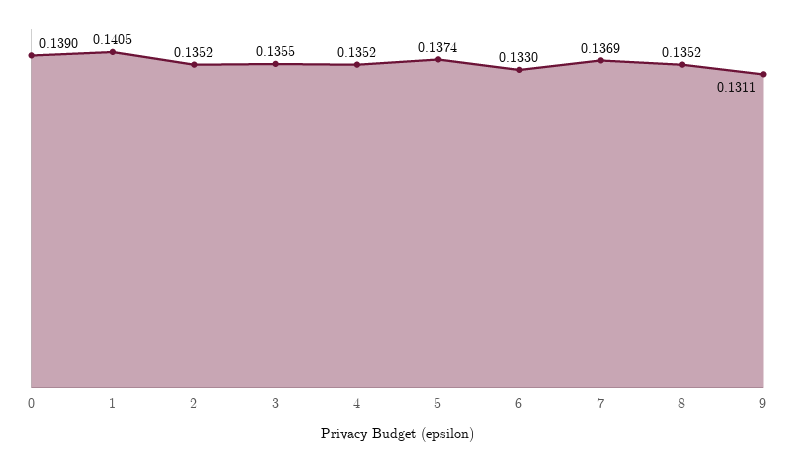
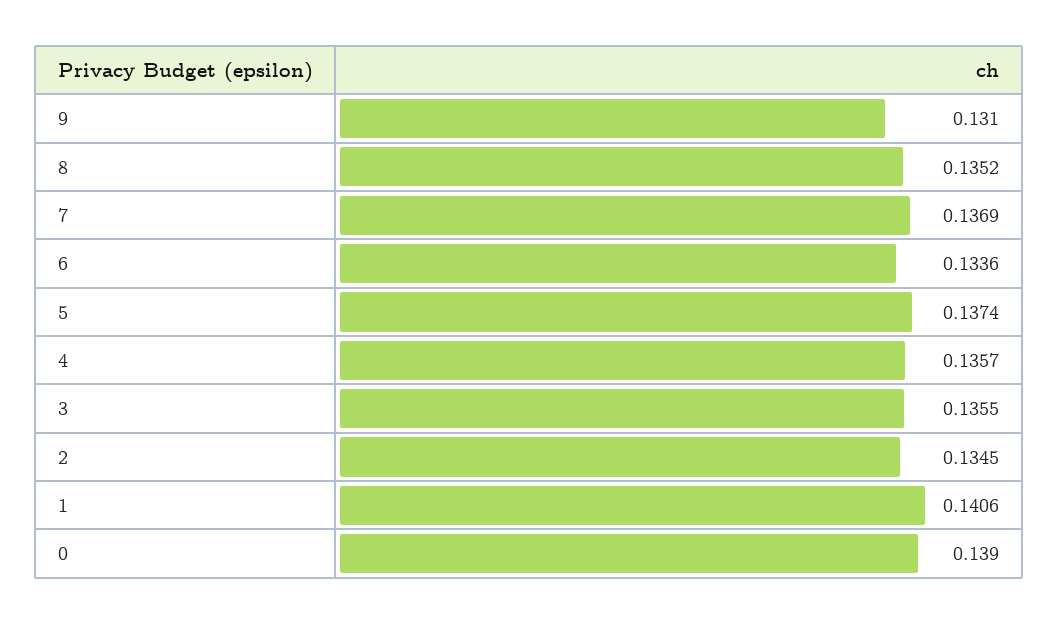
1: 0.1405 -> 0.1406
2: 0.1352 -> 0.1345
4: 0.1352 -> 0.1357
6: 0.133 -> 0.1336
9: 0.1311 -> 0.131

